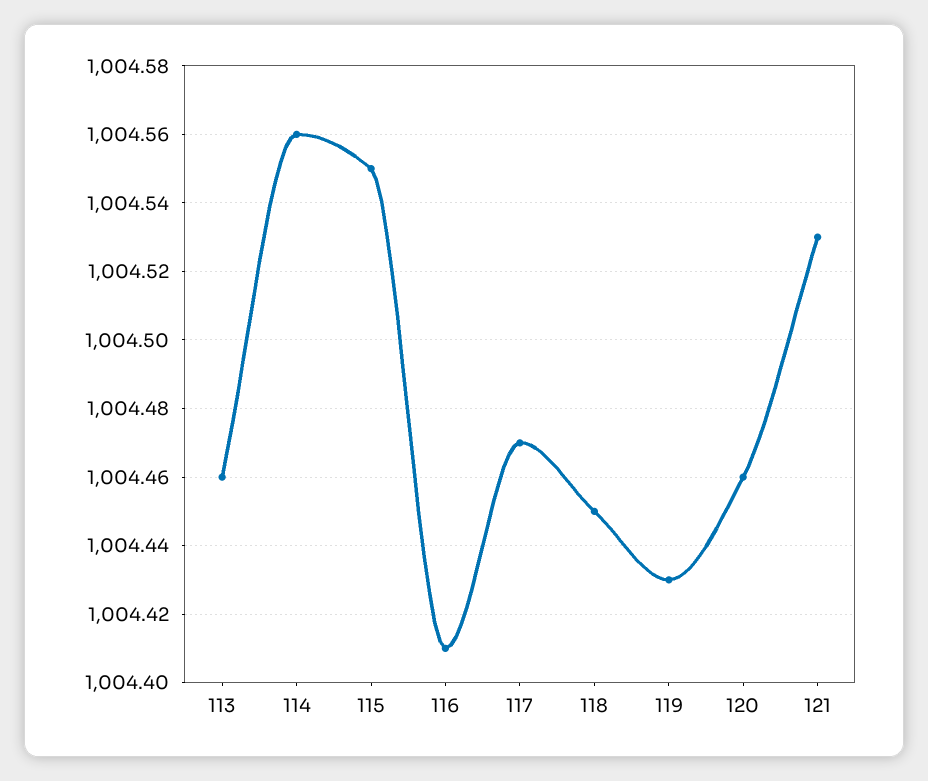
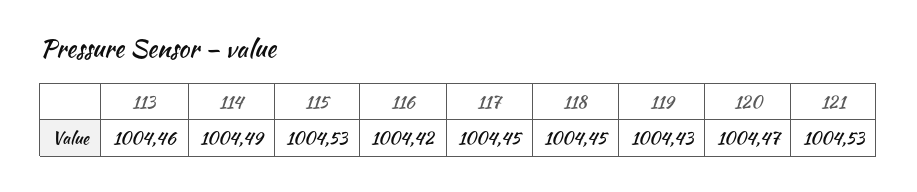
114: 1004.56 -> 1004.49
115: 1004.55 -> 1004.53
116: 1004.41 -> 1004.42
117: 1004.47 -> 1004.45
120: 1004.46 -> 1004.47

